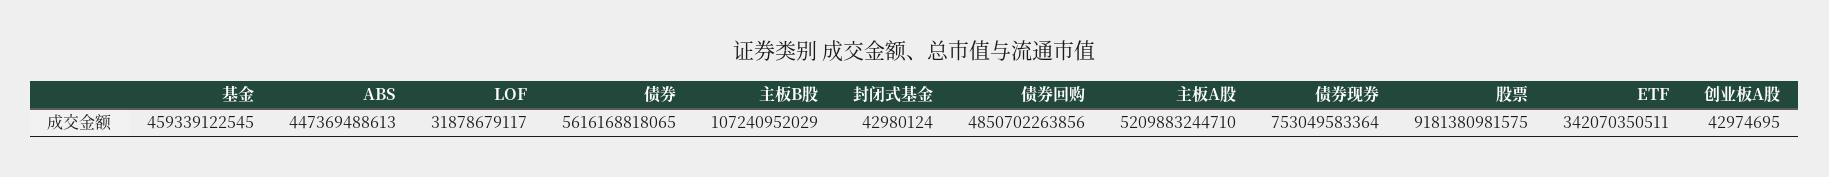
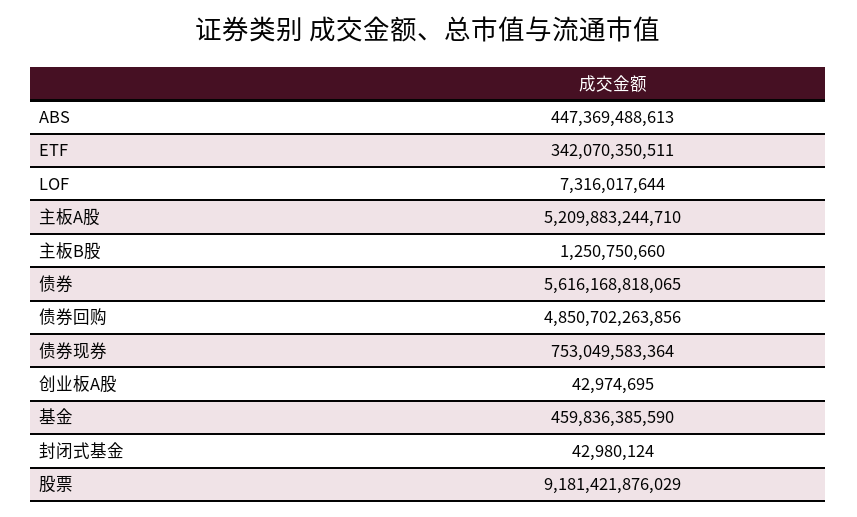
基金: 459339122545 -> 459836385590
LOF: 31878679117 -> 7316017644
主板B股: 107240952029 -> 1250750660
股票: 9181380981575 -> 9181421876029

